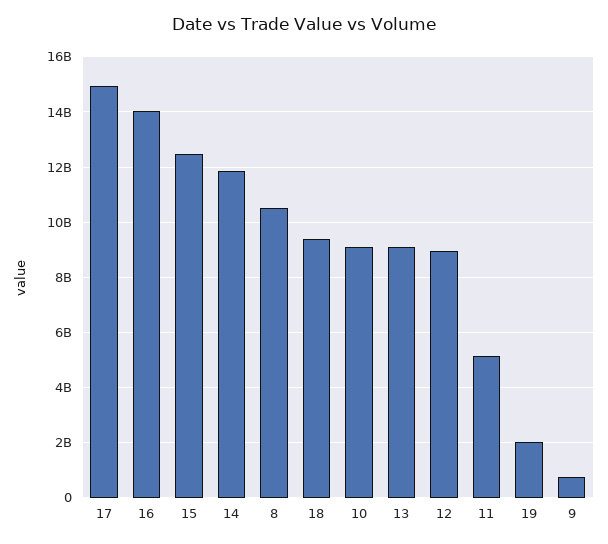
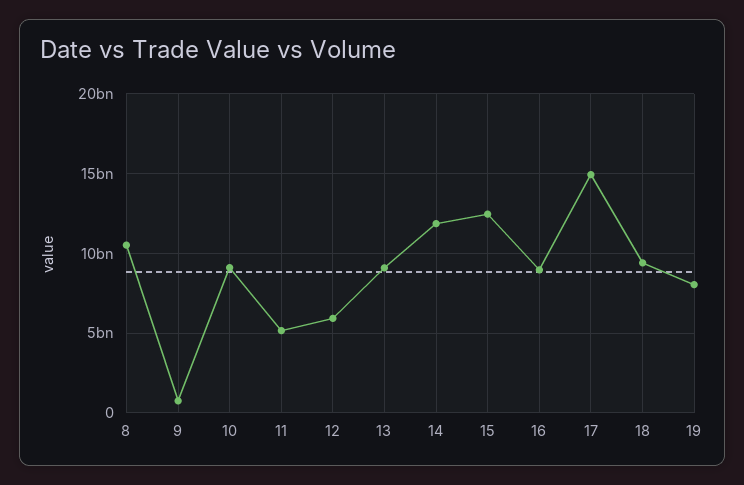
16: 14000000000 -> 9000000000
12: 9000000000 -> 6000000000
19: 2000000000 -> 8000000000

